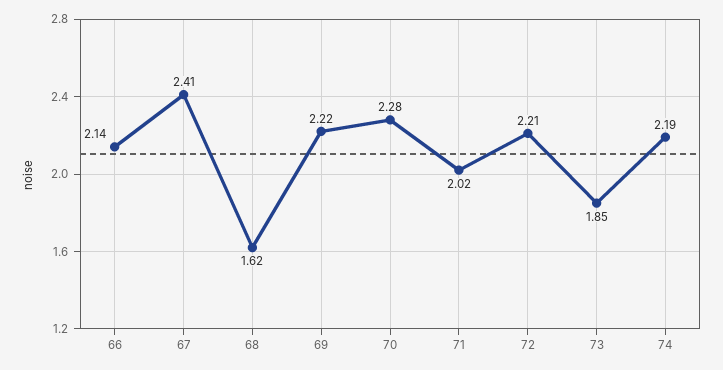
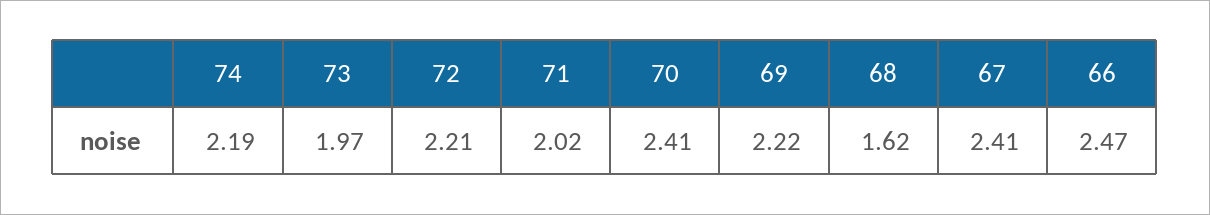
66: 2.14 -> 2.47
70: 2.28 -> 2.41
73: 1.85 -> 1.97

